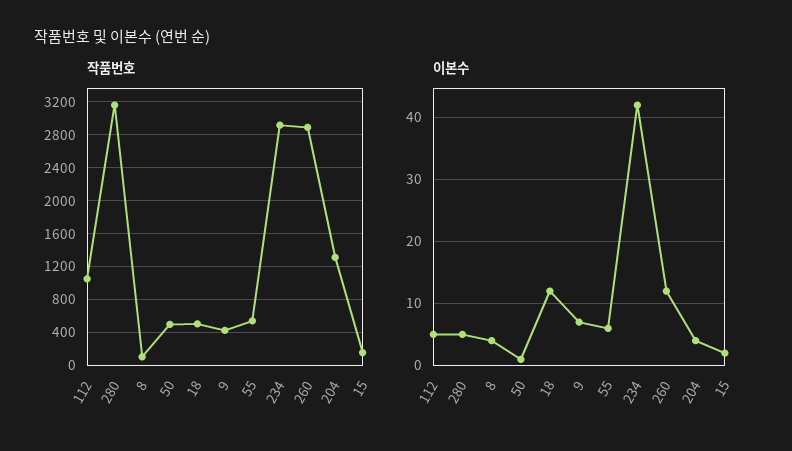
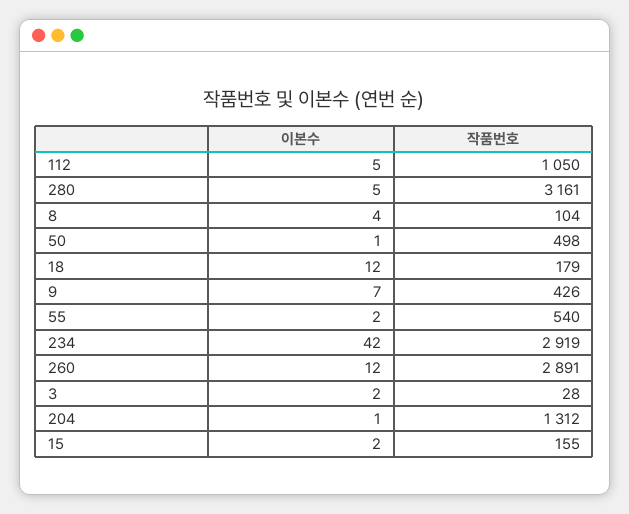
작품번호, 18: 500 -> 179
이본수, 55: 6 -> 2
이본수, 204: 4 -> 1
이본수, 3: none -> 2
작품번호, 3: none -> 28

